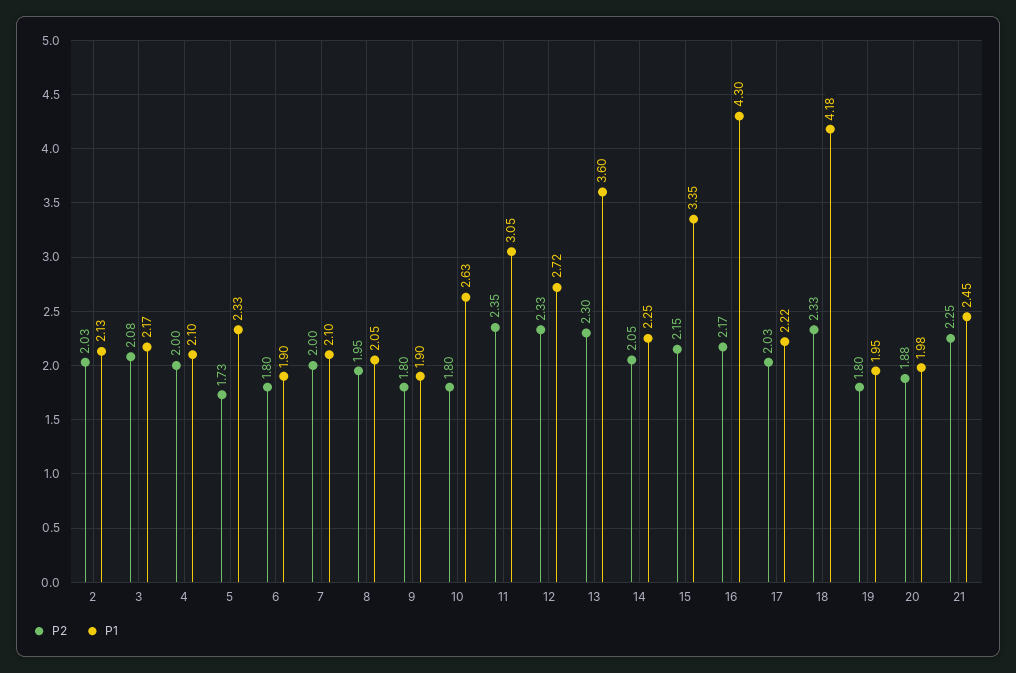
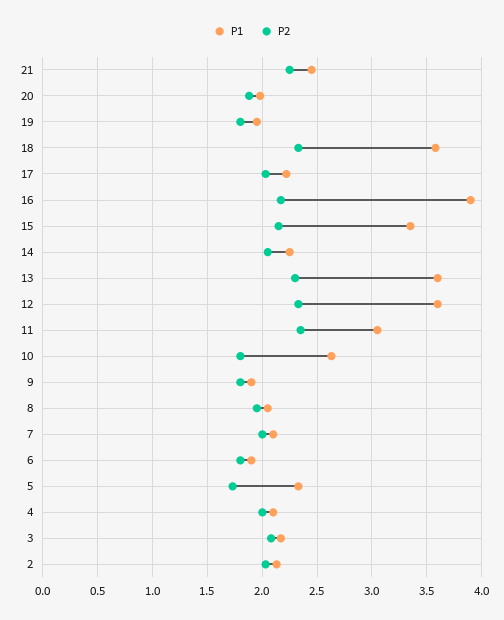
P1, 12: 2.72 -> 3.6
P1, 16: 4.3 -> 3.9
P1, 18: 4.18 -> 3.6

